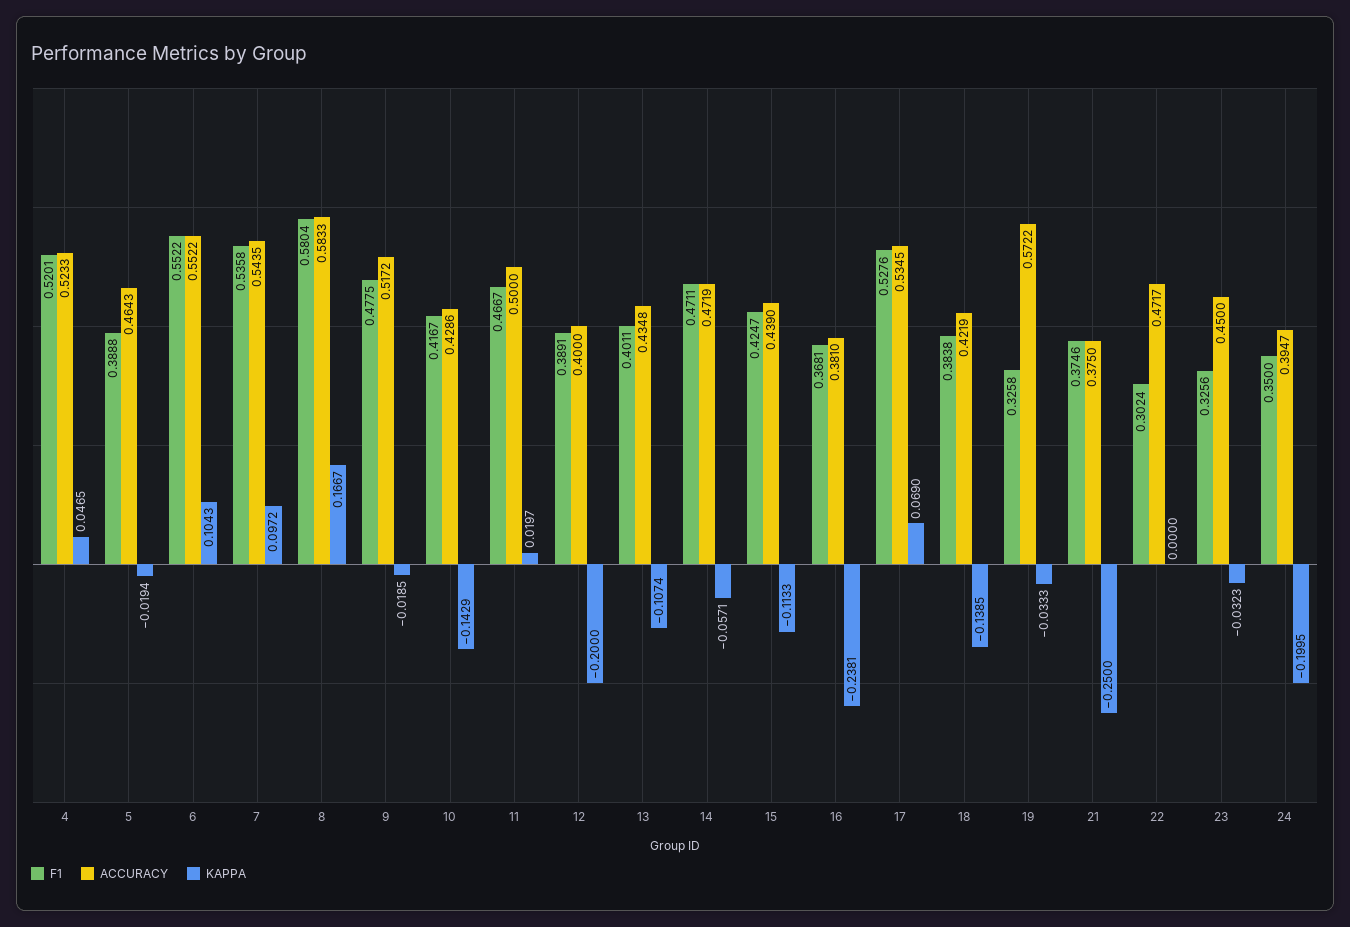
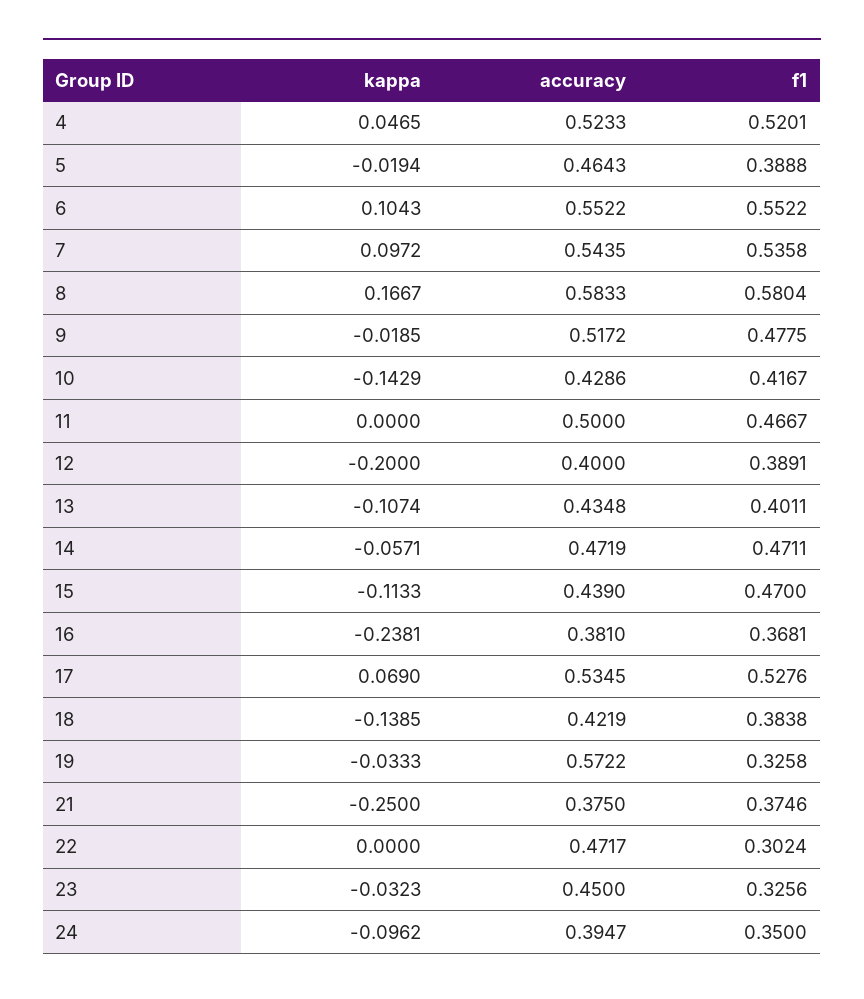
KAPPA, 11: 0.0197 -> 0
F1, 15: 0.4247 -> 0.47
KAPPA, 24: -0.1995 -> -0.0962

